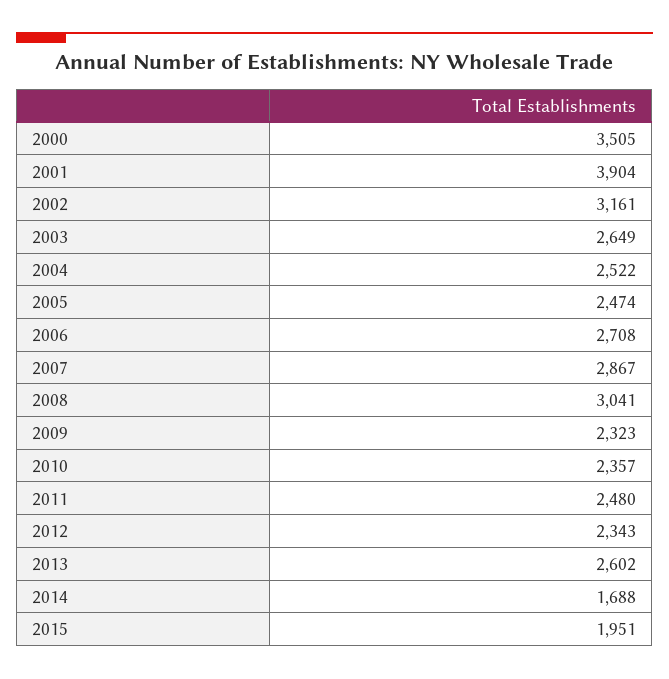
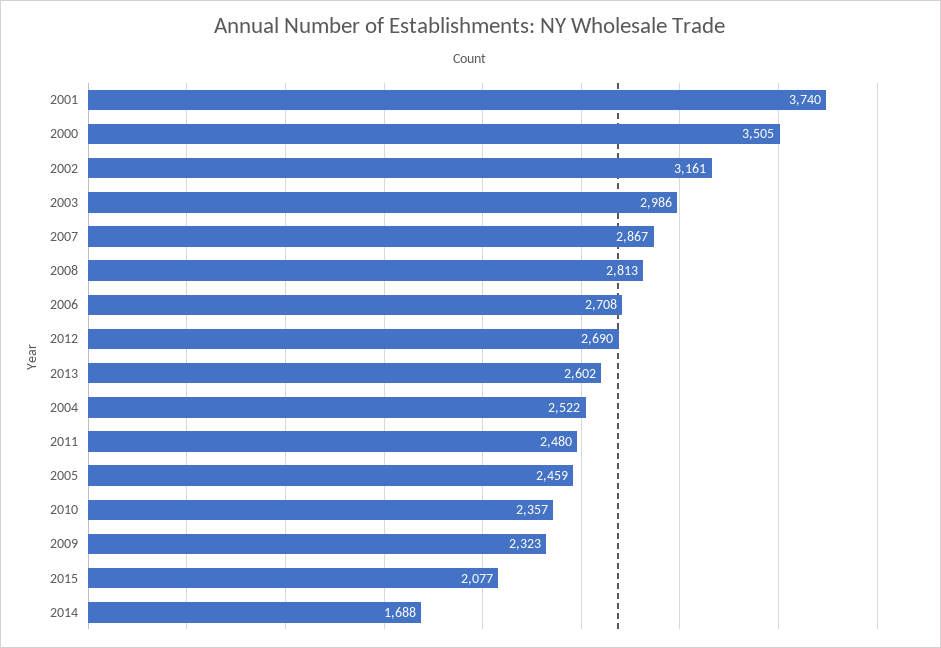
2001: 3904 -> 3740
2003: 2649 -> 2986
2005: 2474 -> 2459
2008: 3041 -> 2813
2012: 2343 -> 2690
2015: 1951 -> 2077

